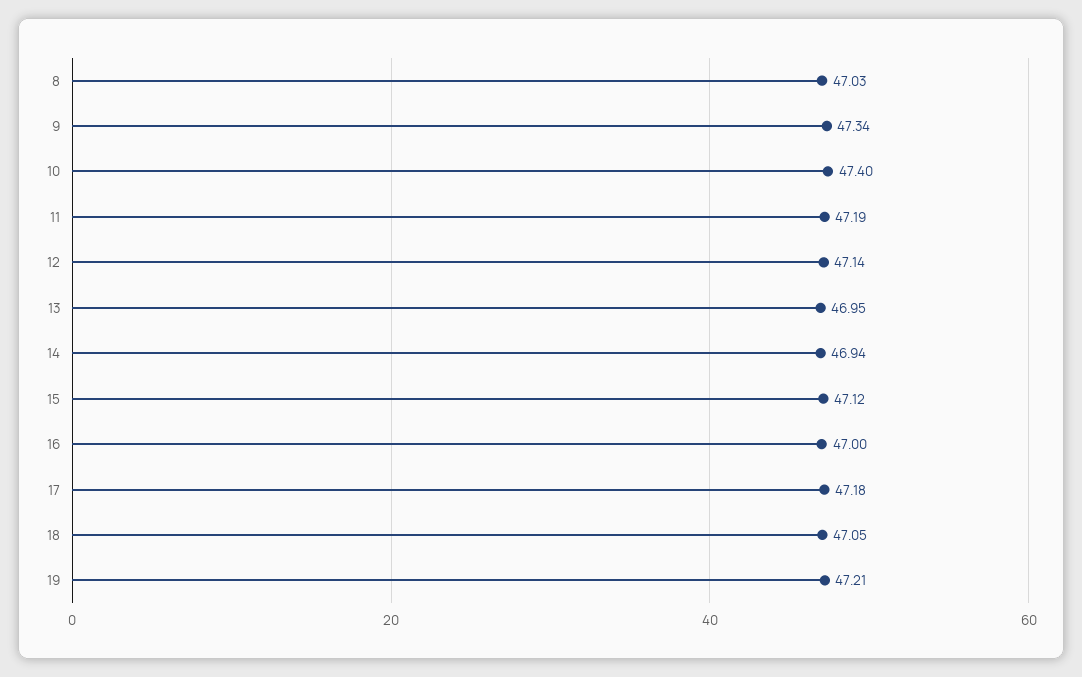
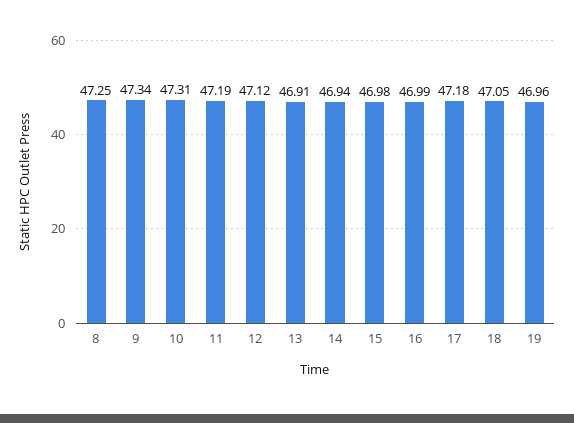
8: 47.03 -> 47.25
10: 47.4 -> 47.31
12: 47.14 -> 47.12
13: 46.95 -> 46.91
15: 47.12 -> 46.98
16: 47 -> 46.99
19: 47.21 -> 46.96

